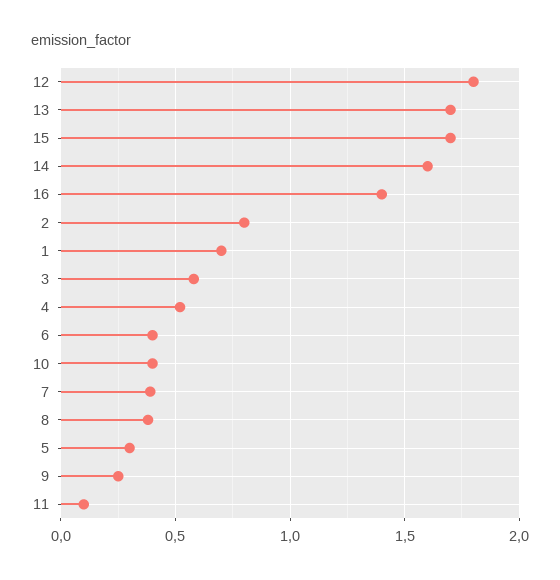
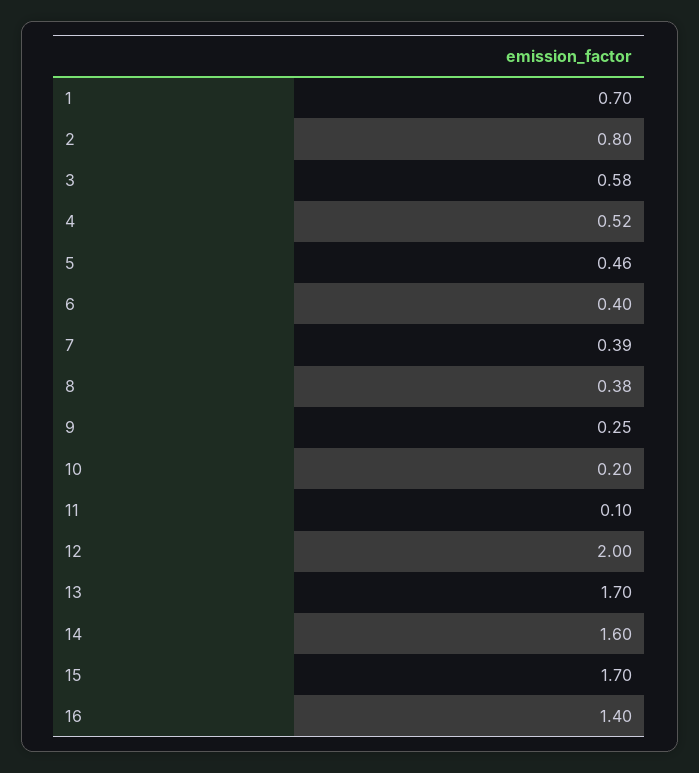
12: 1.8 -> 2
10: 0.4 -> 0.2
5: 0.3 -> 0.46

